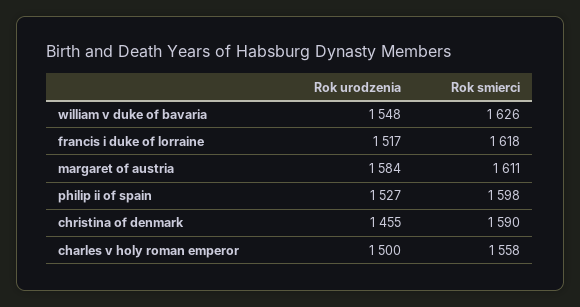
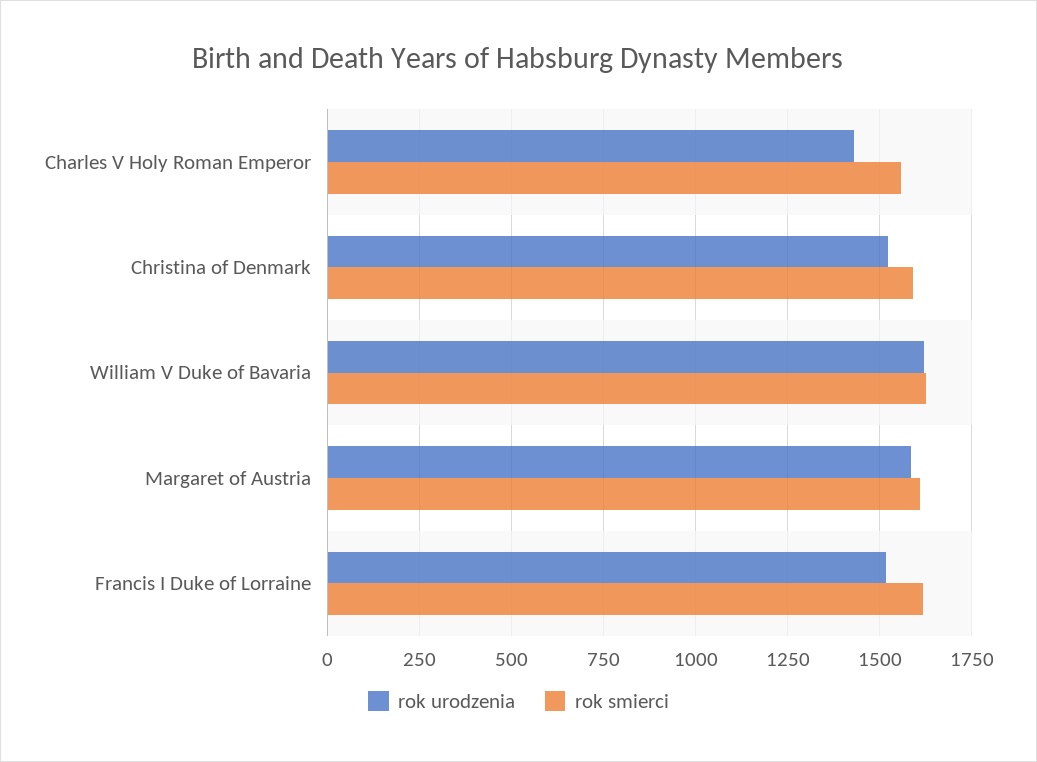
Rok urodzenia, william v duke of bavaria: 1548 -> 1625
Rok urodzenia, philip ii of spain: 1527 -> none
Rok smierci, philip ii of spain: 1598 -> none
Rok urodzenia, christina of denmark: 1455 -> 1525
Rok urodzenia, charles v holy roman emperor: 1500 -> 1425

